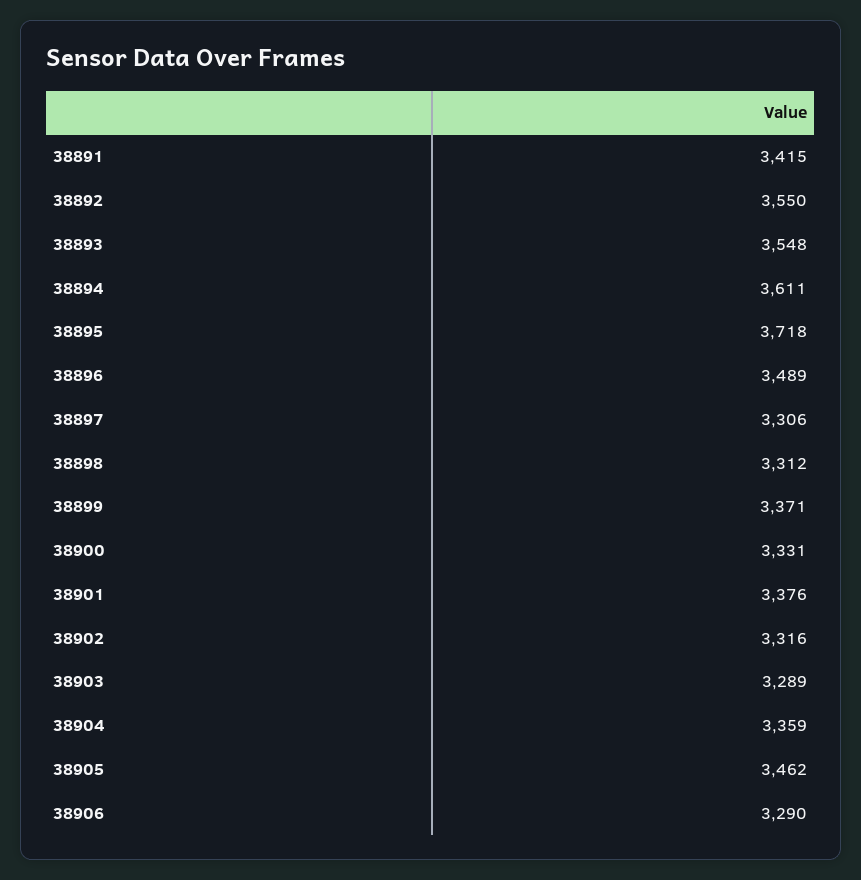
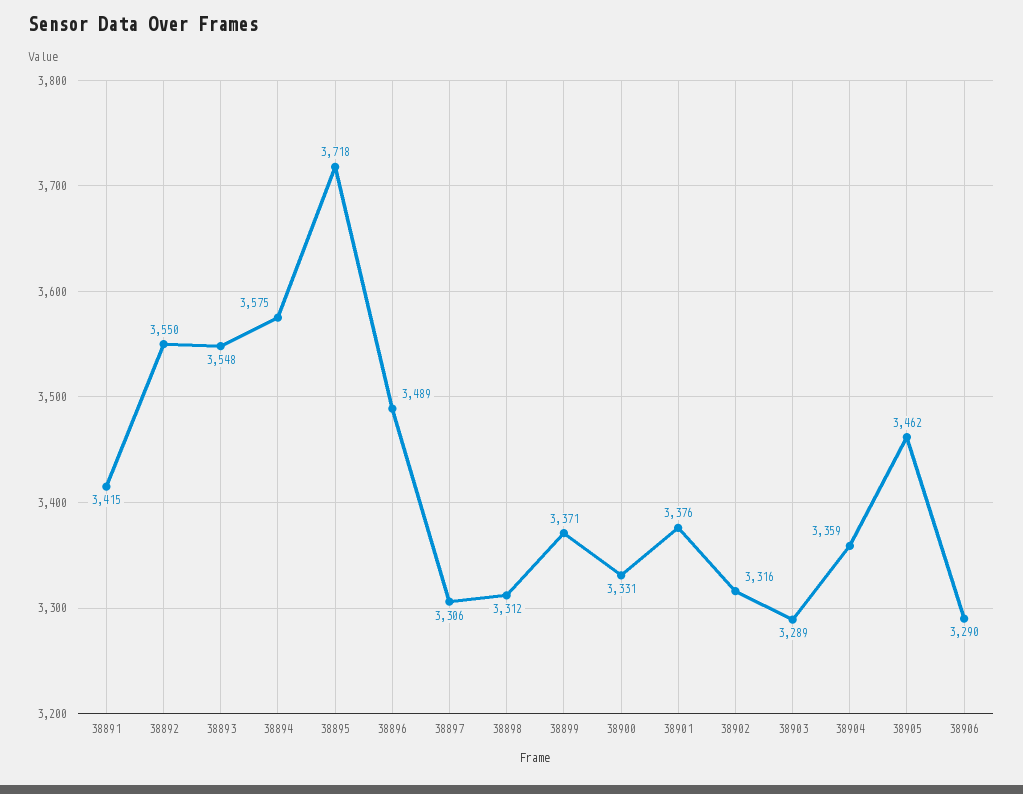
38894: 3611 -> 3575

